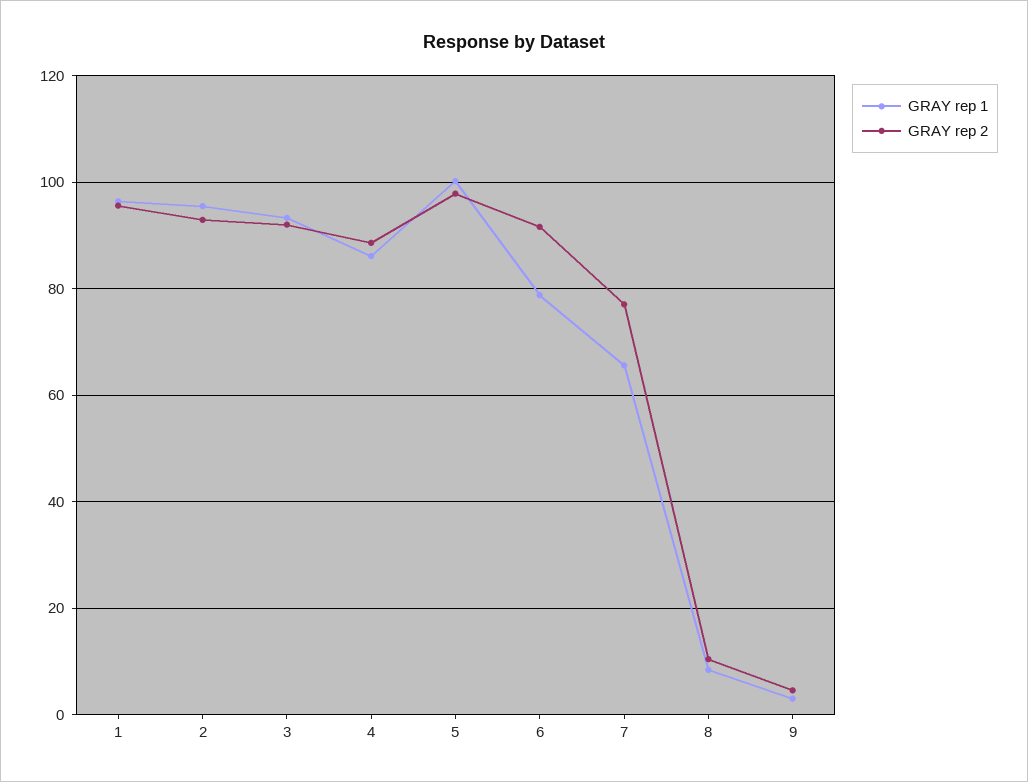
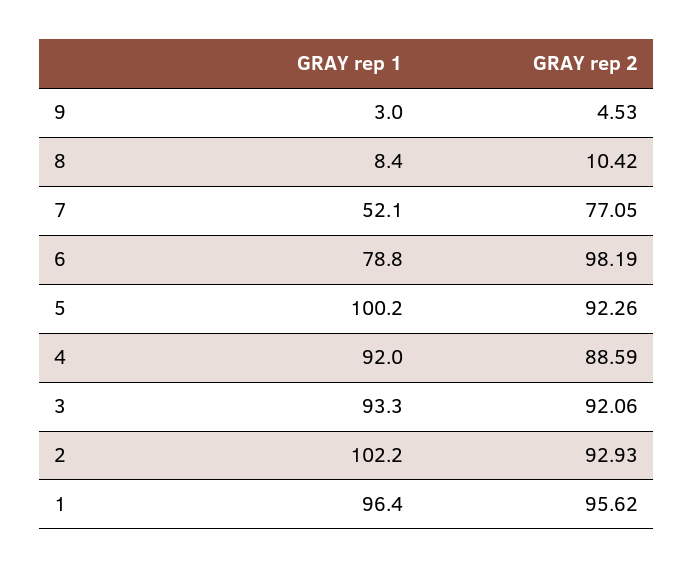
GRAY rep 1, 2: 96 -> 102.2
GRAY rep 1, 4: 86 -> 92
GRAY rep 2, 5: 98 -> 92.26
GRAY rep 2, 6: 92 -> 98.19
GRAY rep 1, 7: 66 -> 52.1

